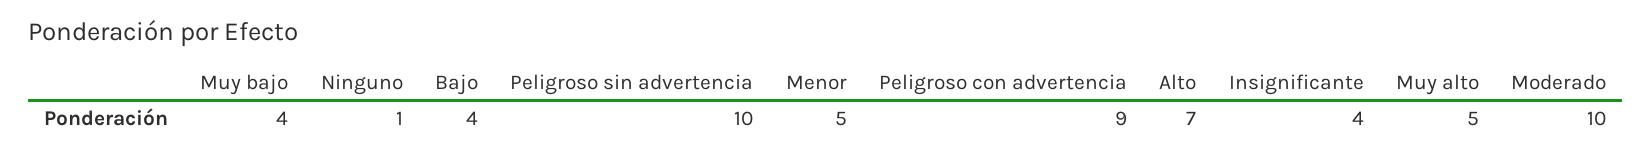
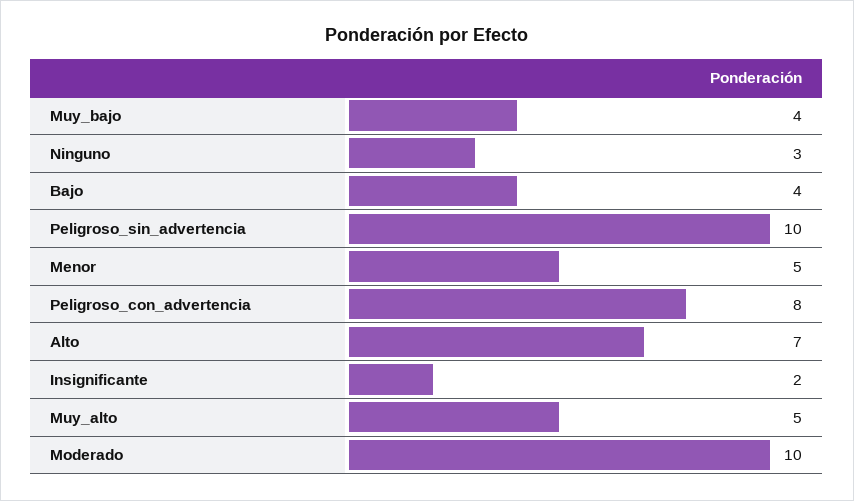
Ninguno: 1 -> 3
Peligroso con advertencia: 9 -> 8
Insignificante: 4 -> 2

